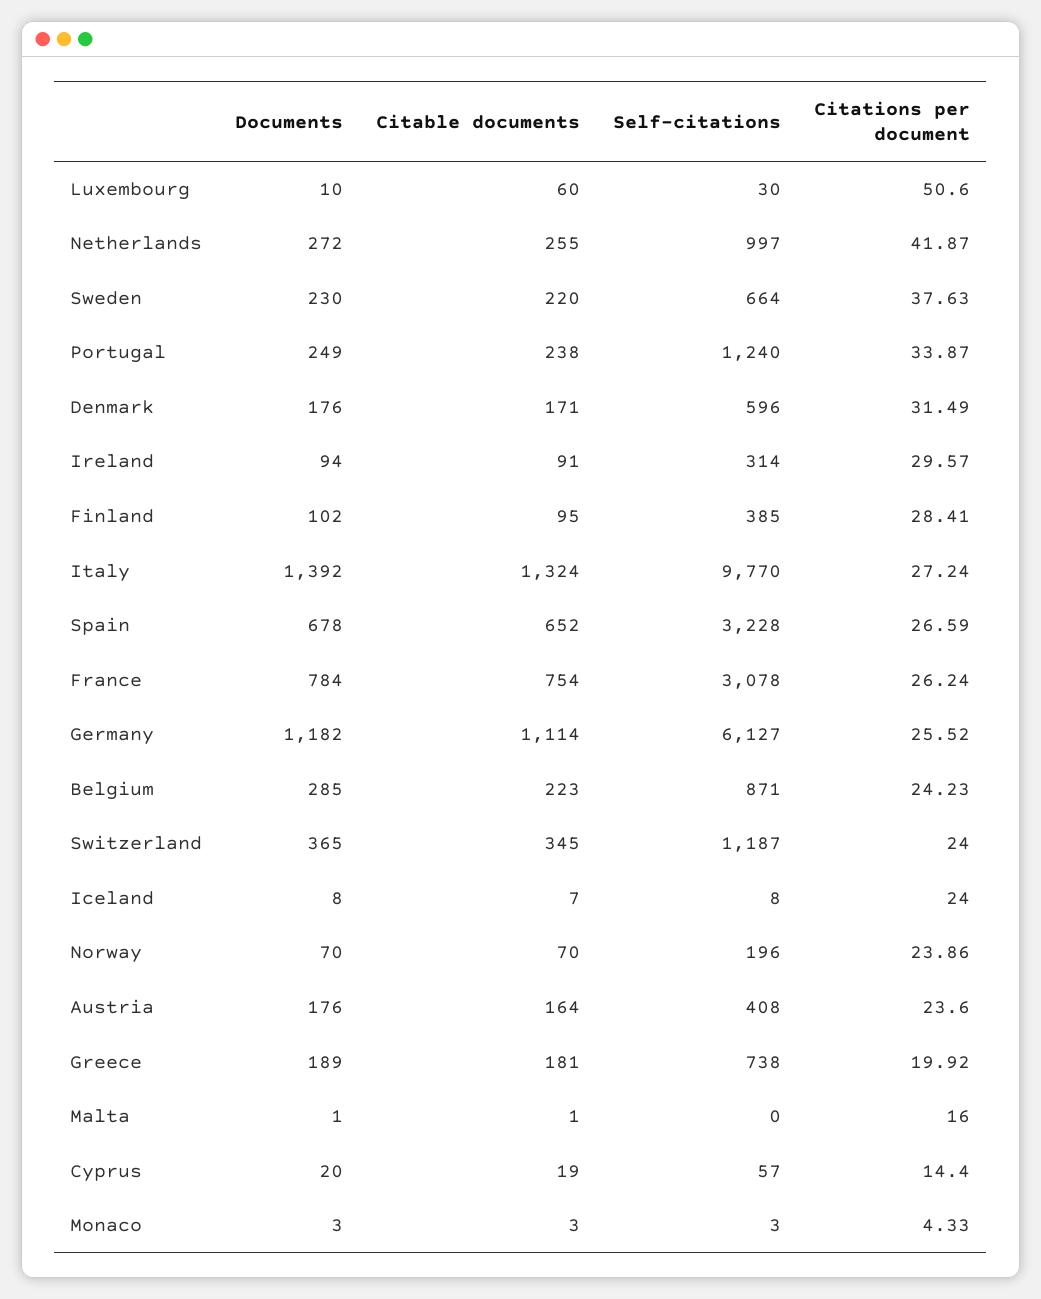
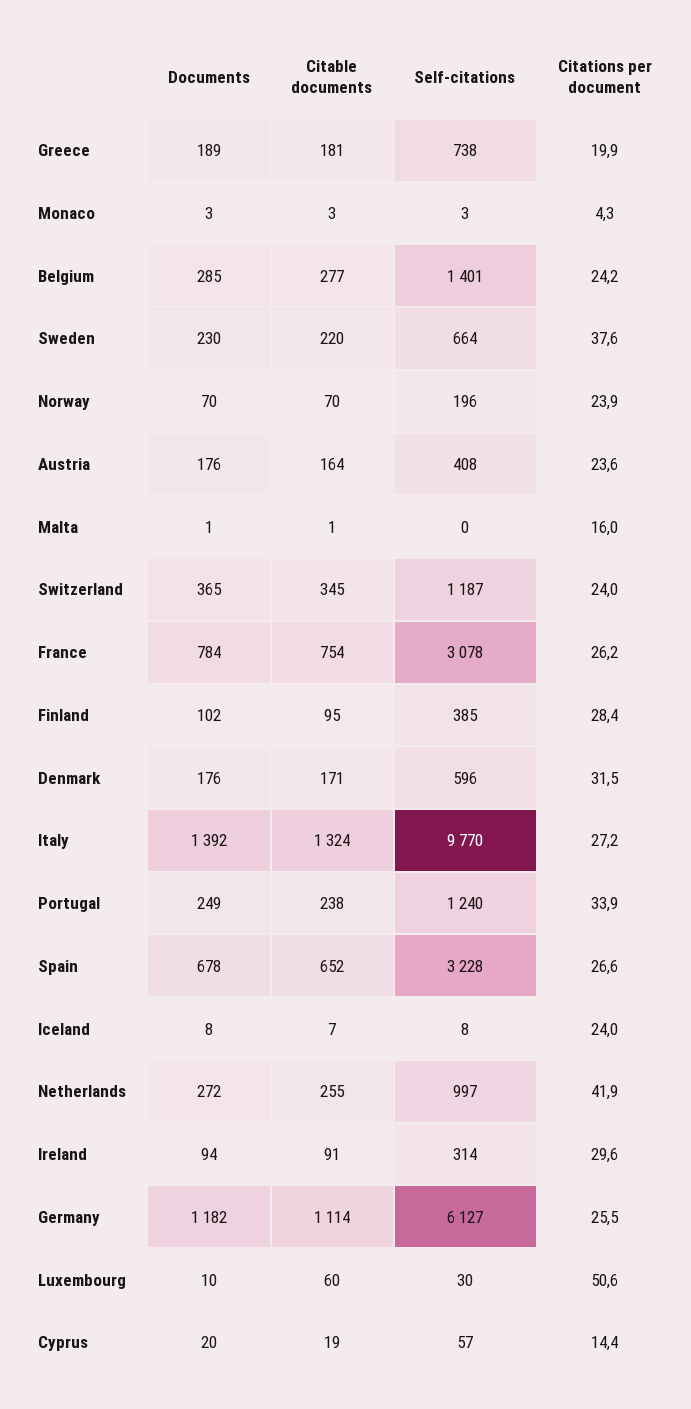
Citable documents, Belgium: 223 -> 277
Self-citations, Belgium: 871 -> 1401

